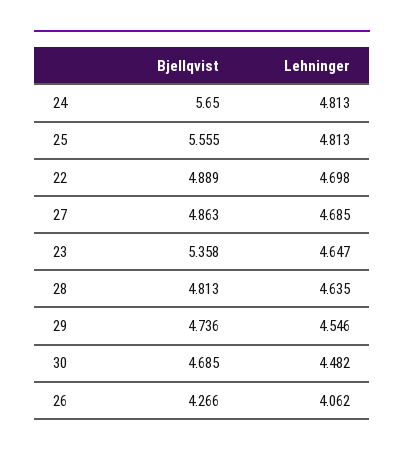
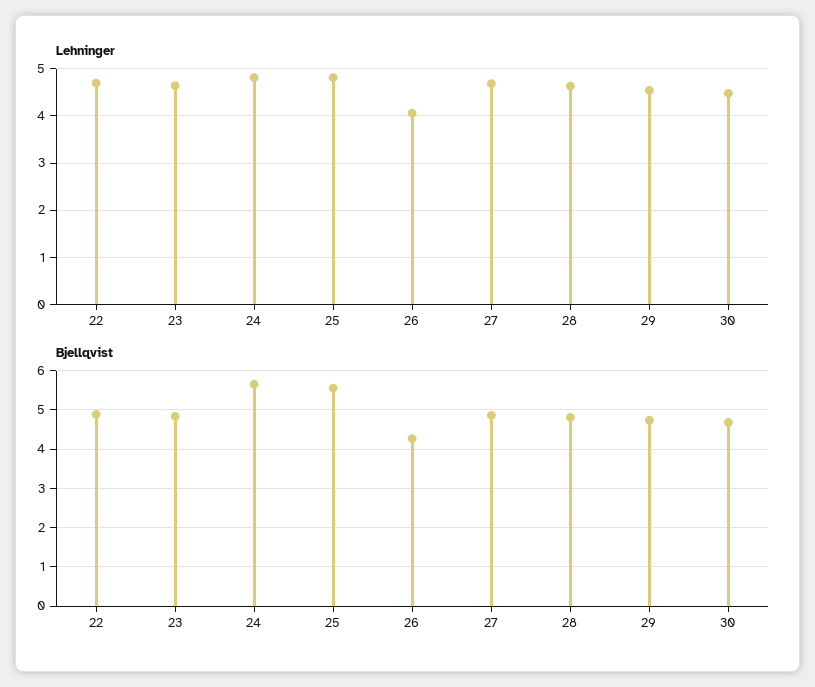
Bjellqvist, 23: 5.358 -> 4.8

